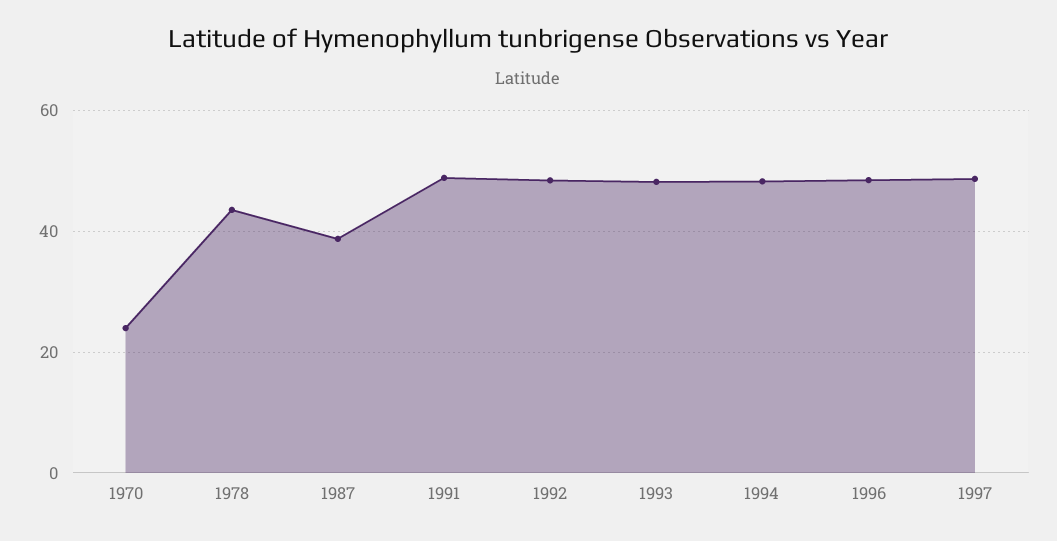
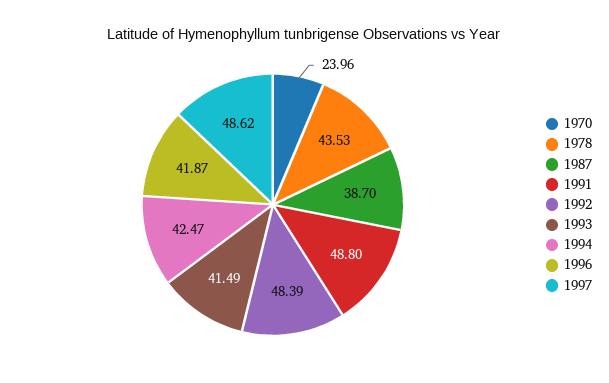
1993: 48 -> 41.49
1994: 48 -> 42.47
1996: 48 -> 41.87

